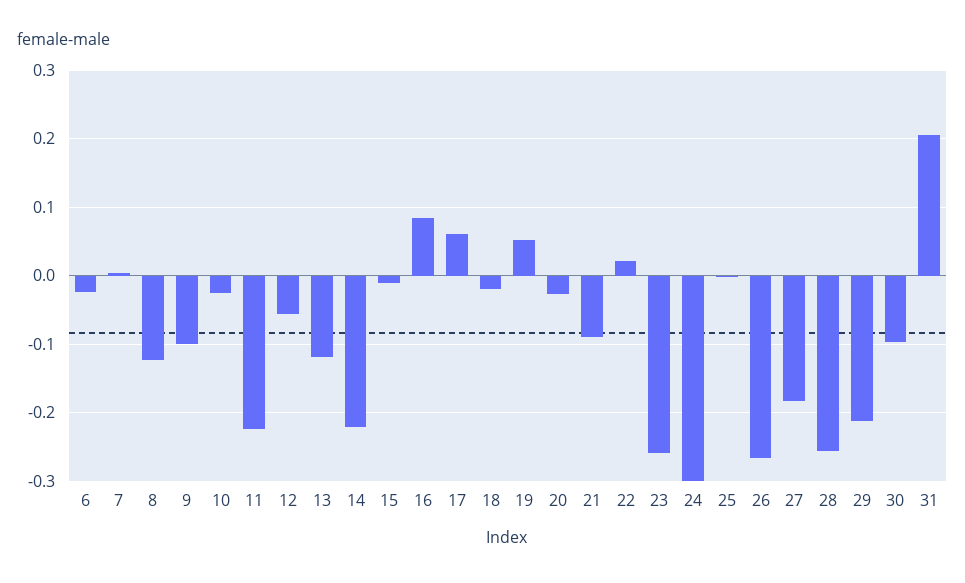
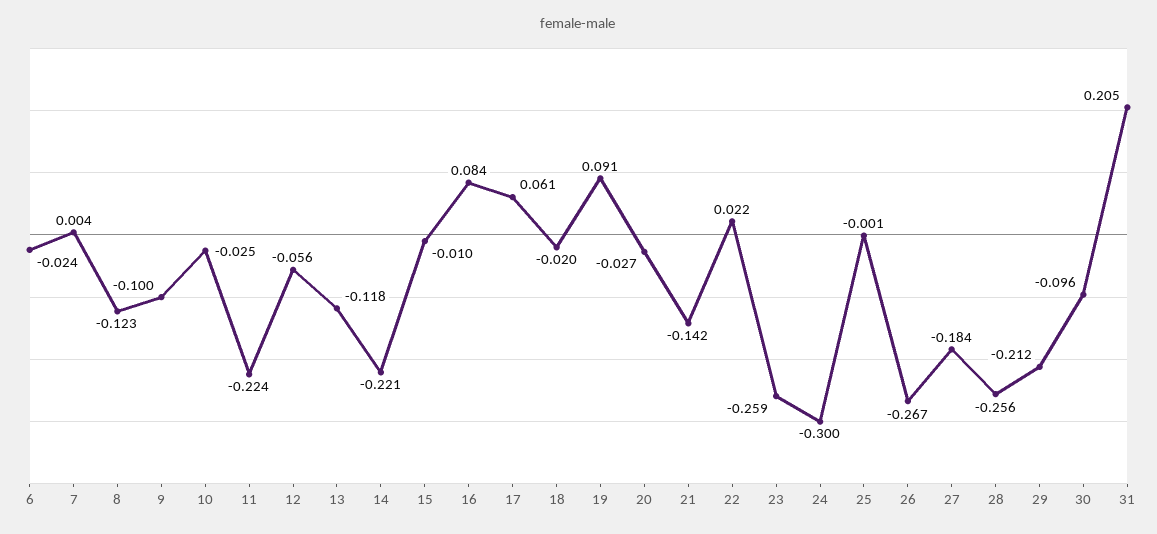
19: 0.05 -> 0.091
21: -0.09 -> -0.142

